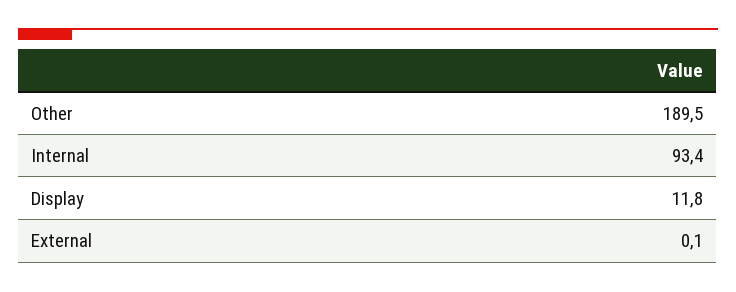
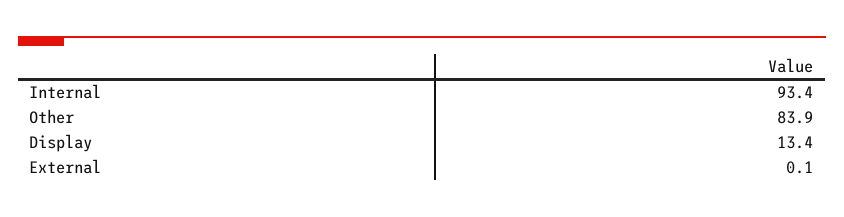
Other: 189.5 -> 83.9
Display: 11.8 -> 13.4

